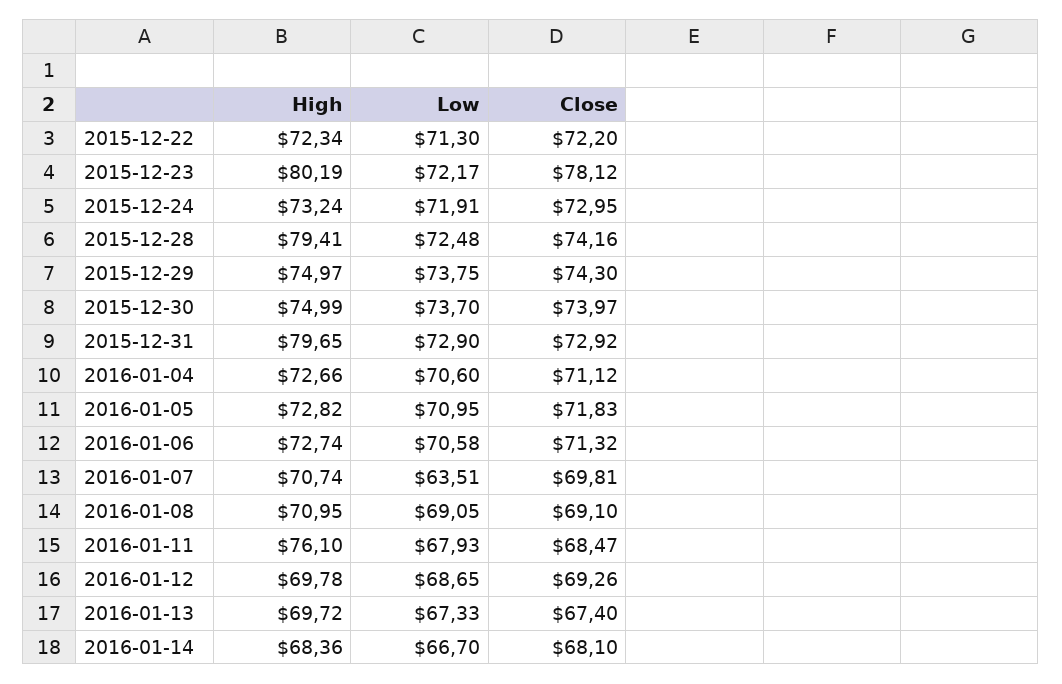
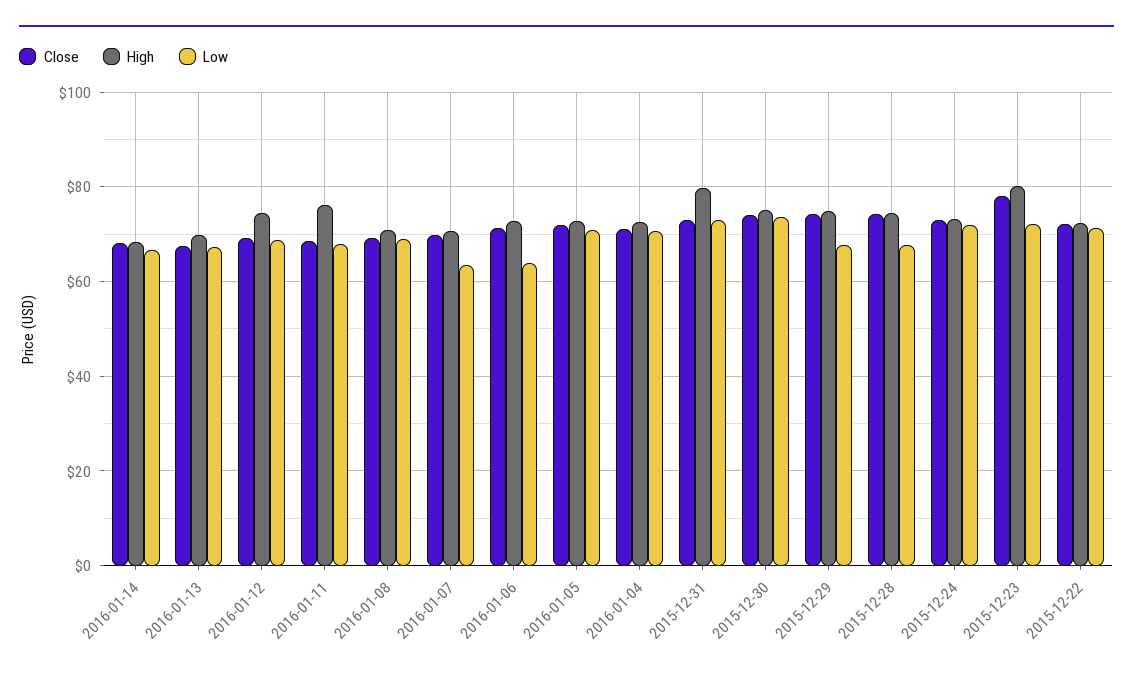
High, 2015-12-28: 79.41 -> 74
Low, 2015-12-28: 72.48 -> 68
Low, 2015-12-29: 73.75 -> 68
Low, 2016-01-06: 70.58 -> 64
High, 2016-01-12: 69.78 -> 74

